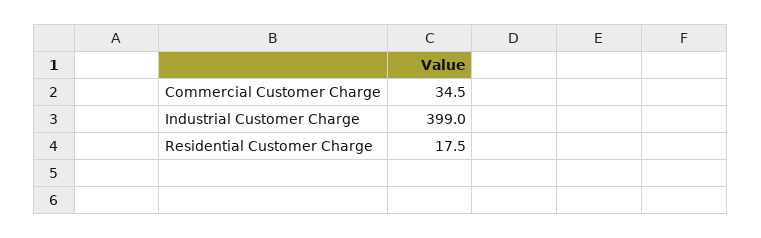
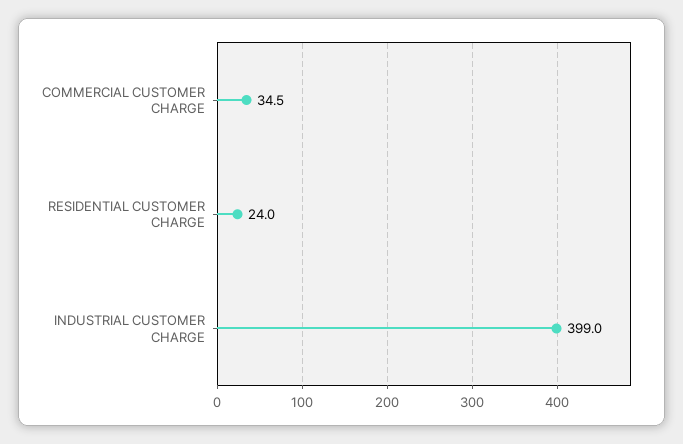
Residential Customer Charge: 17.5 -> 24

